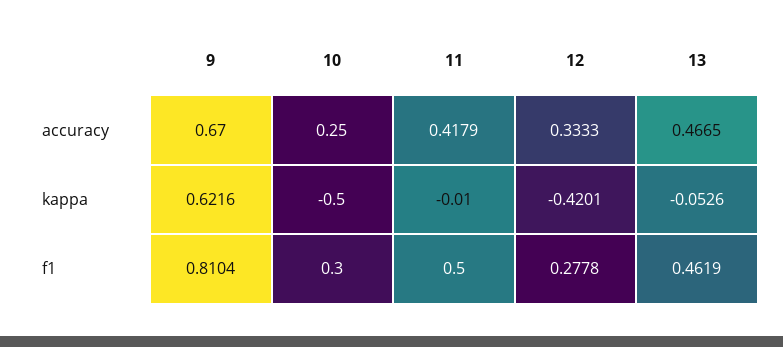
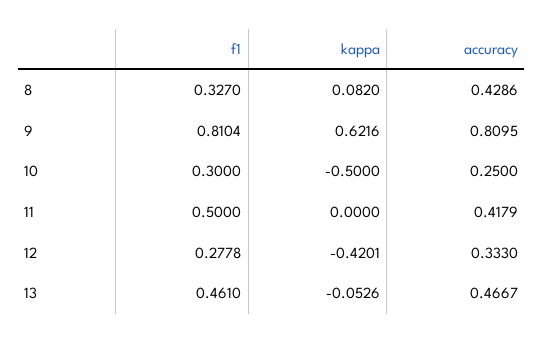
9, accuracy: 0.67 -> 0.8095
12, accuracy: 0.3333 -> 0.333
13, accuracy: 0.4665 -> 0.4667
11, kappa: -0.01 -> 0
13, f1: 0.4619 -> 0.461
8, f1: none -> 0.327
8, kappa: none -> 0.082
8, accuracy: none -> 0.4286

